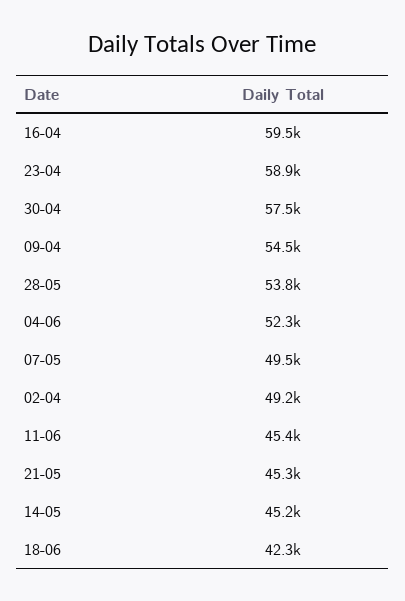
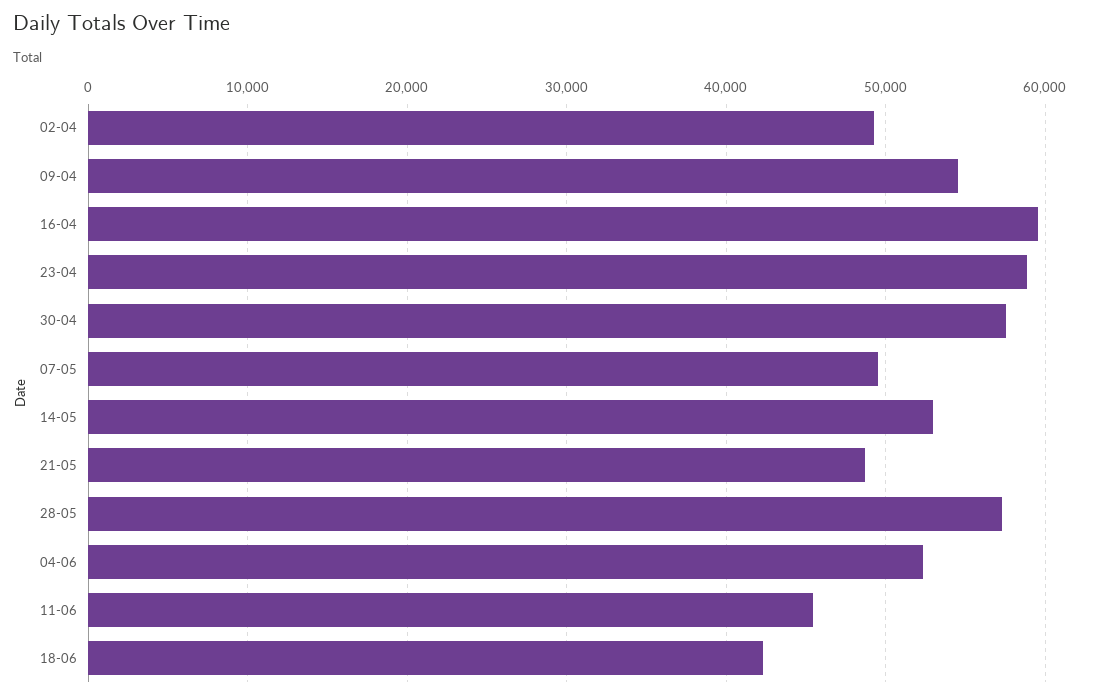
28-05: 53800 -> 57000
21-05: 45300 -> 49000
14-05: 45200 -> 53000

